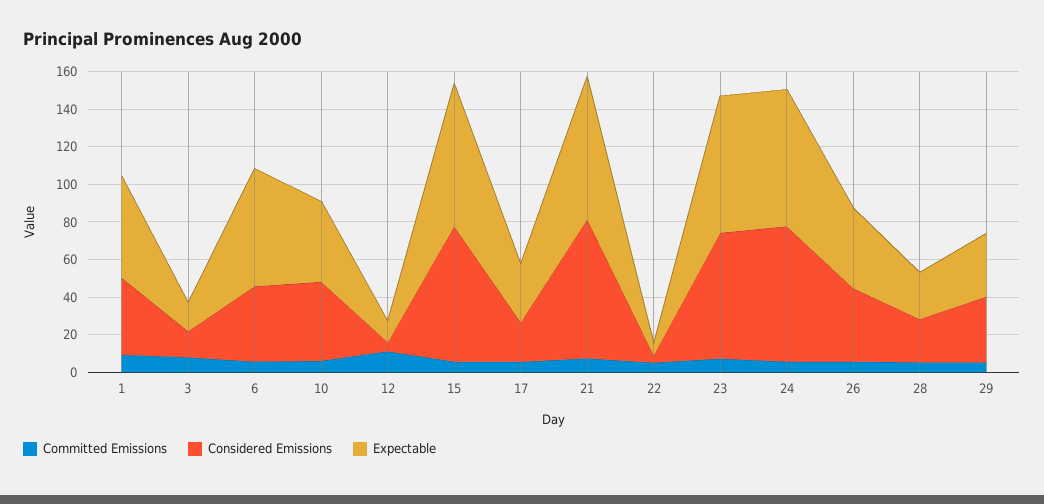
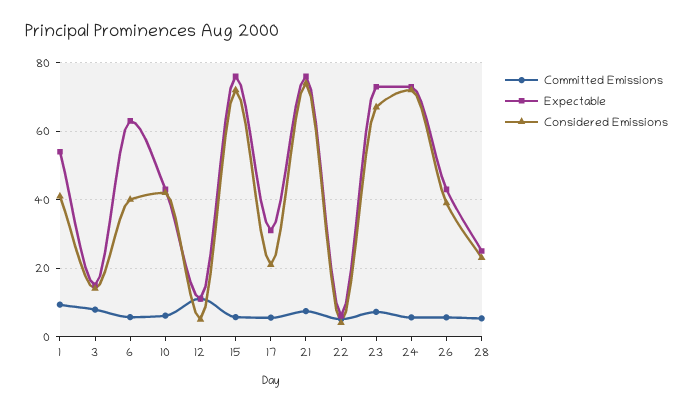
Committed Emissions, 29: 5 -> none
Considered Emissions, 29: 35 -> none
Expectable, 29: 35 -> none

